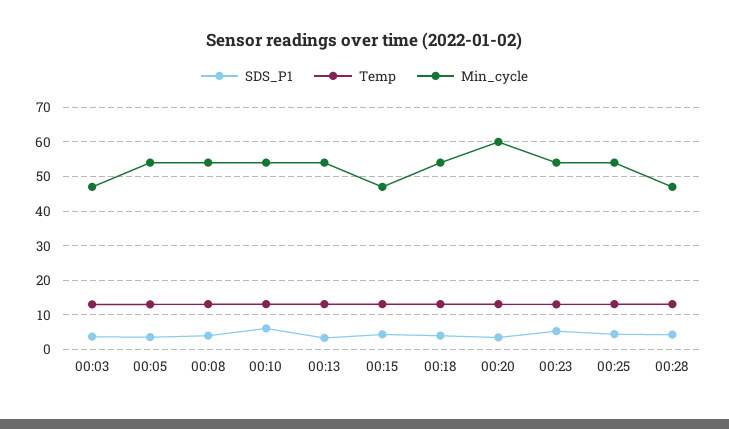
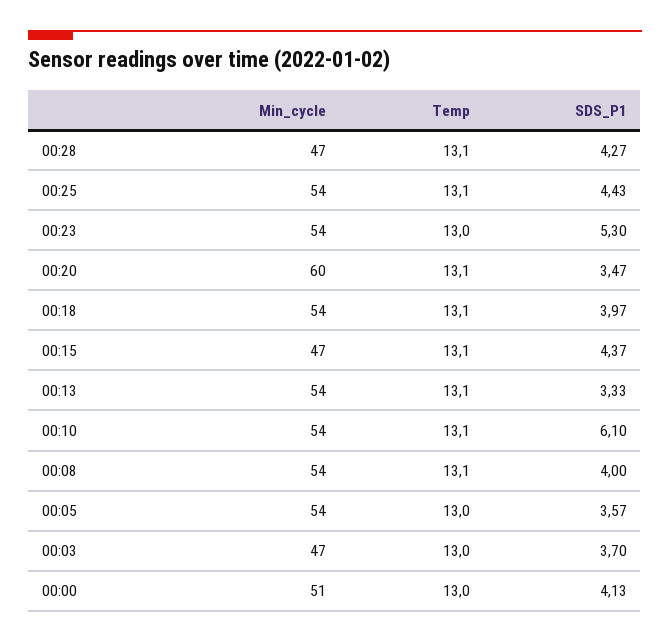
Min_cycle, 00:00: none -> 51
Temp, 00:00: none -> 13
SDS_P1, 00:00: none -> 4.13

